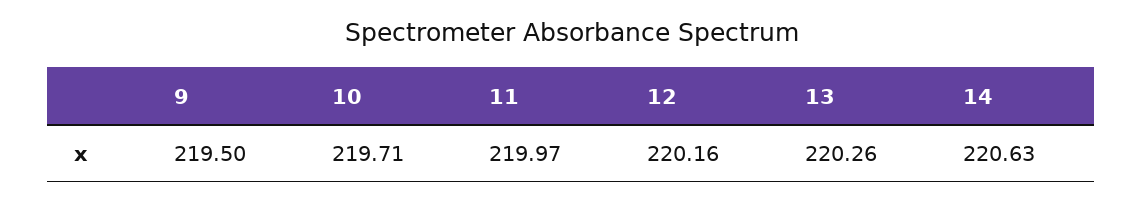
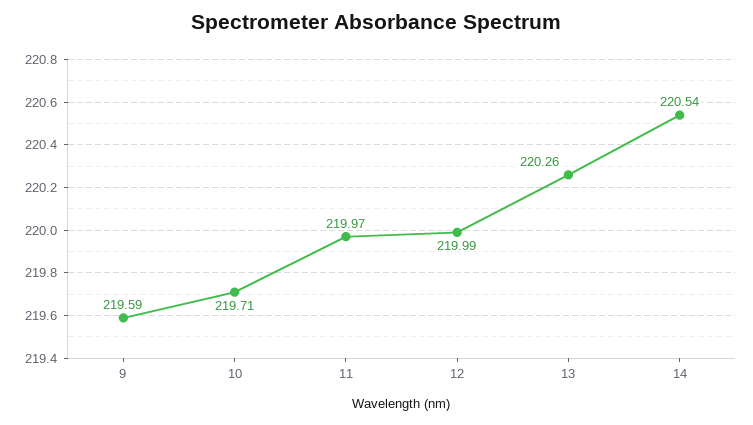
9: 219.5 -> 219.59
12: 220.16 -> 219.99
14: 220.63 -> 220.54

